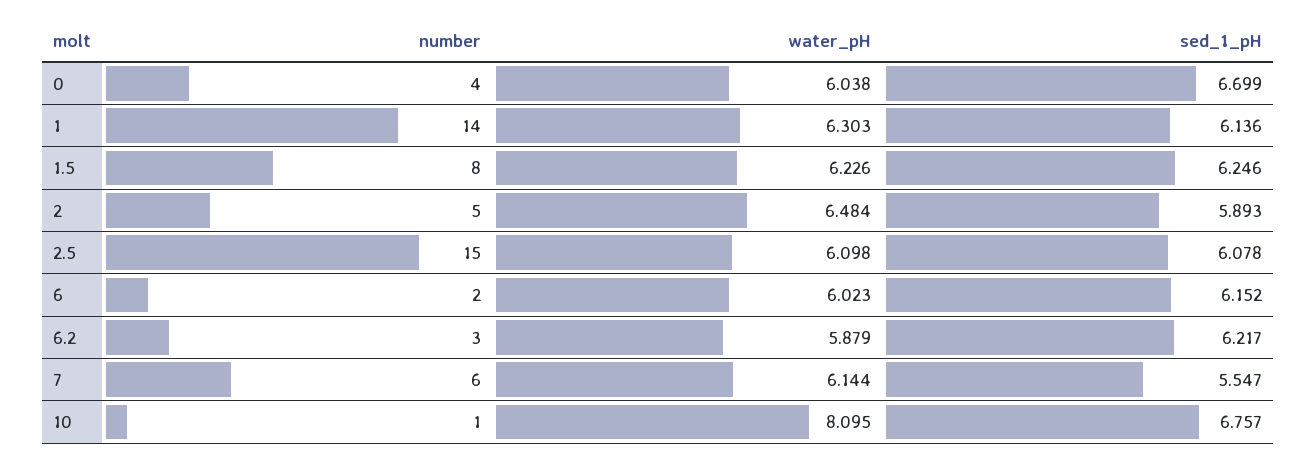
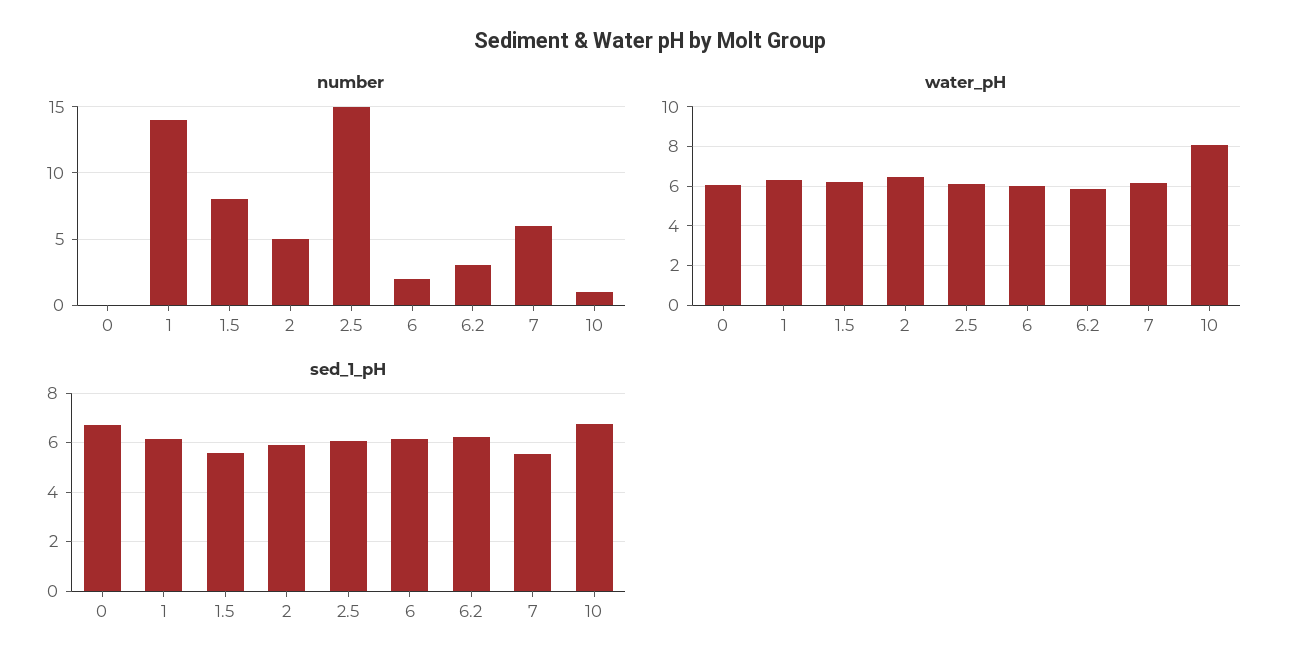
number, 0: 4 -> 0
sed_1_pH, 1.5: 6.246 -> 5.5

